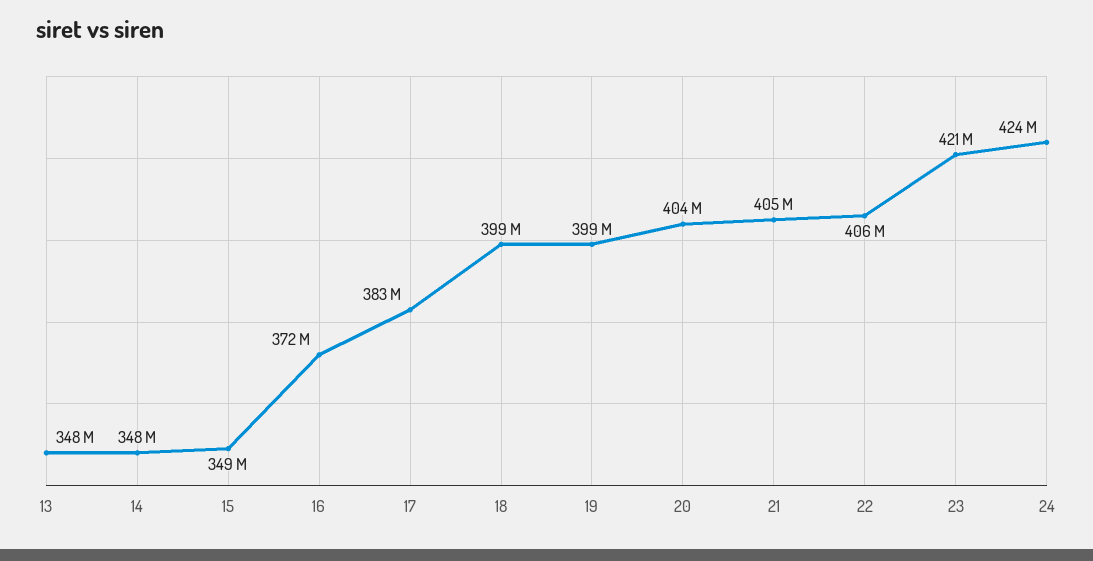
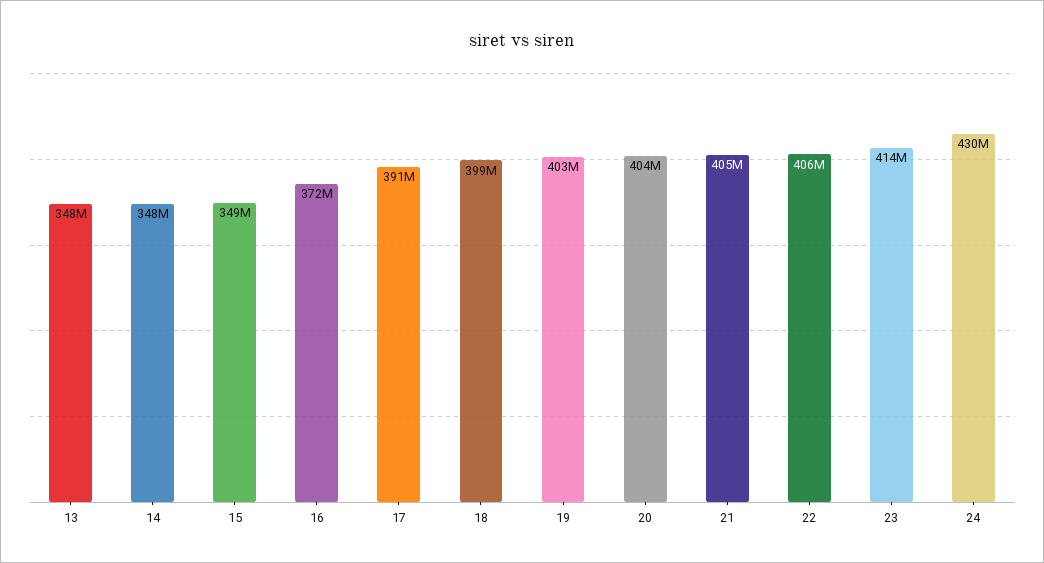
17: 383000000 -> 391000000
19: 399000000 -> 403000000
23: 421000000 -> 414000000
24: 424000000 -> 430000000

